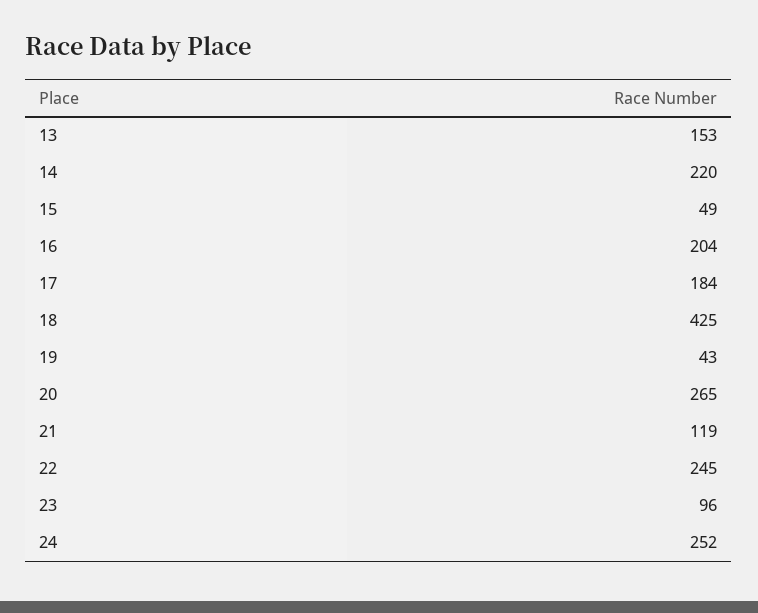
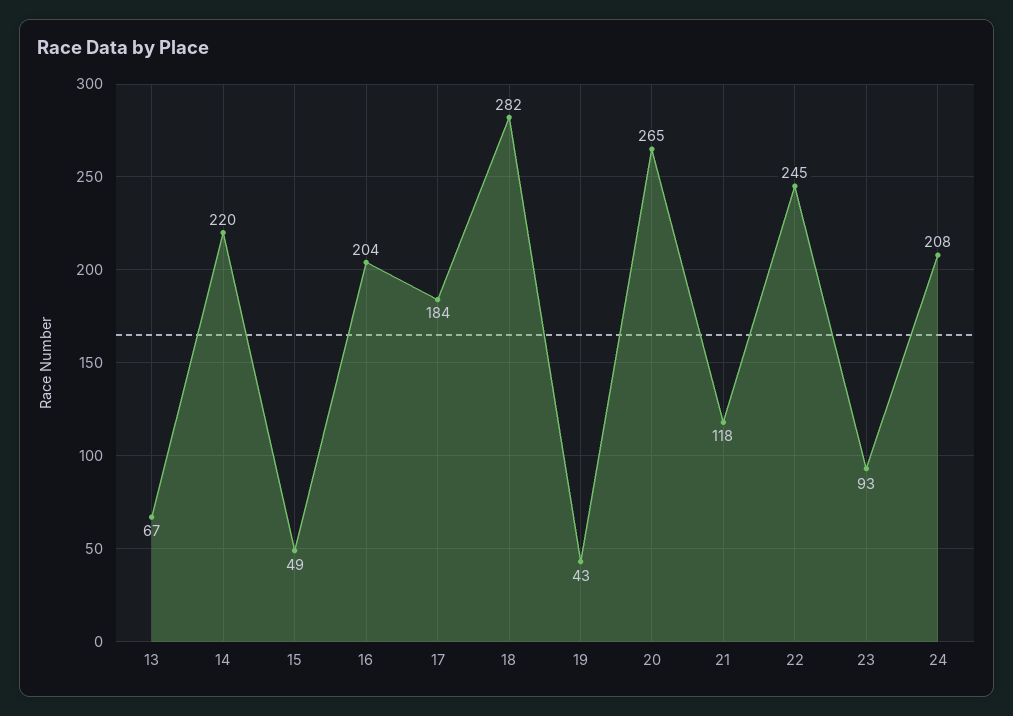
13: 153 -> 67
18: 425 -> 282
21: 119 -> 118
23: 96 -> 93
24: 252 -> 208

